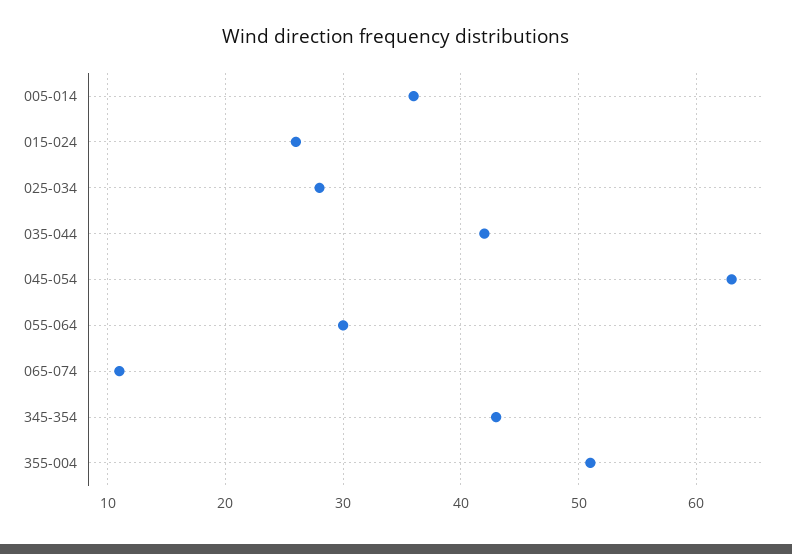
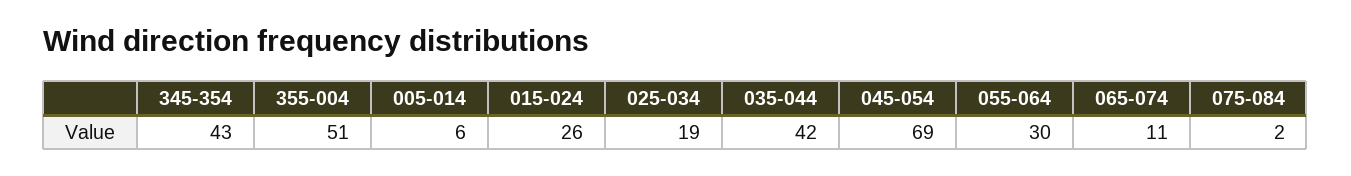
005-014: 36 -> 6
025-034: 28 -> 19
045-054: 63 -> 69
075-084: none -> 2

